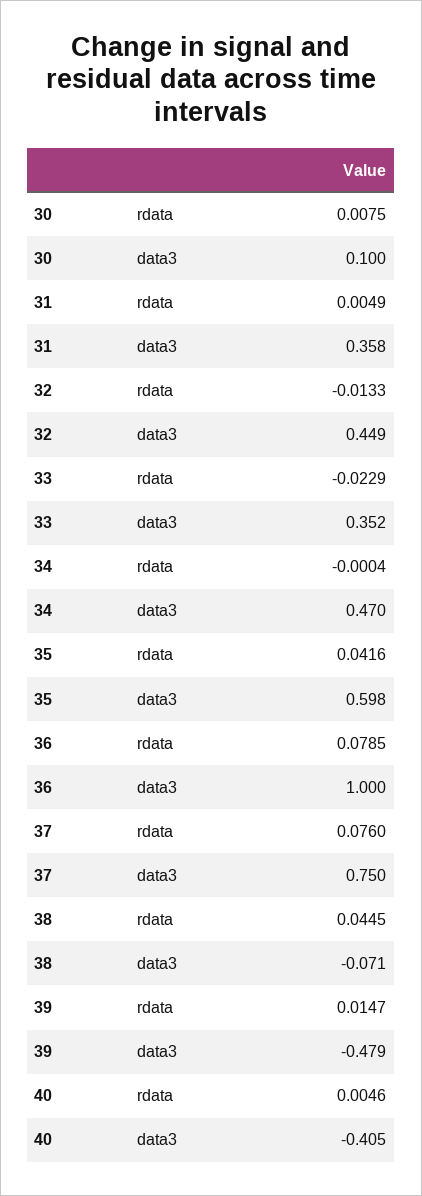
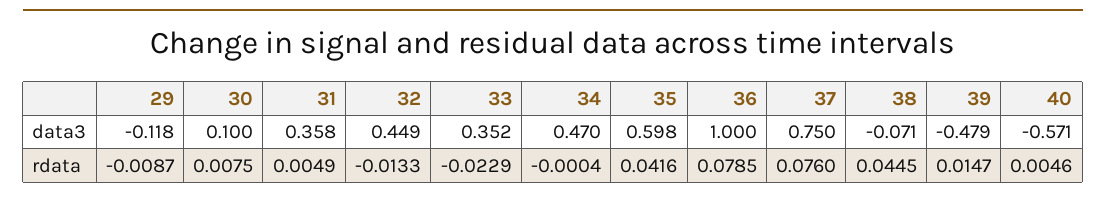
40, data3: -0.405 -> -0.571
29, data3: none -> -0.118
29, rdata: none -> -0.0087

